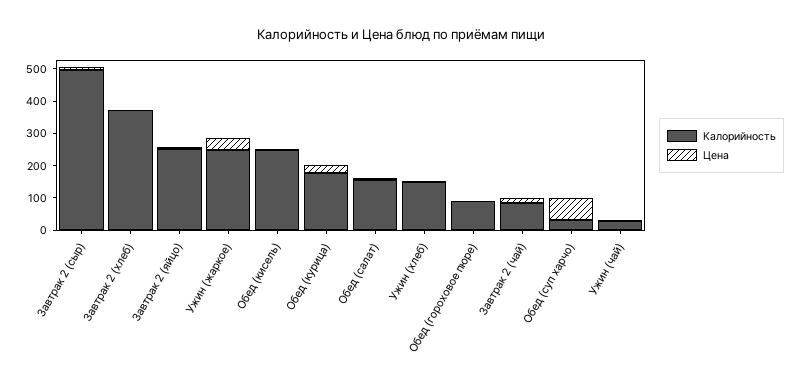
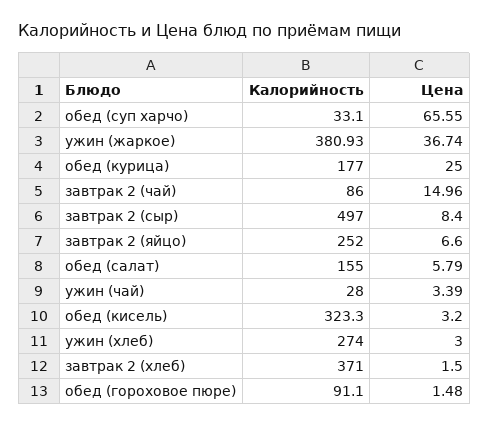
Калорийность, Ужин (жаркое): 250 -> 380.93
Калорийность, Обед (кисель): 250 -> 323.3
Калорийность, Ужин (хлеб): 150 -> 274

